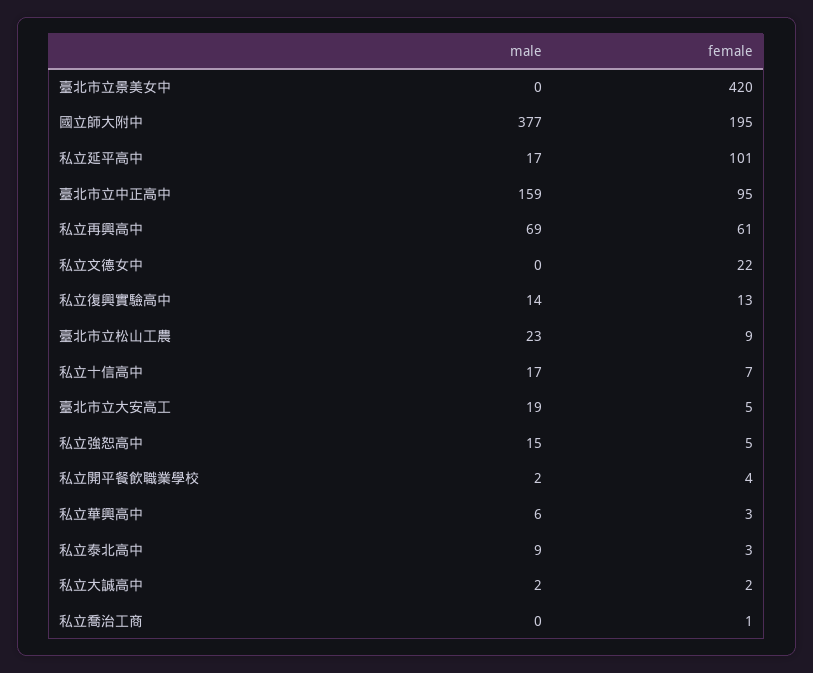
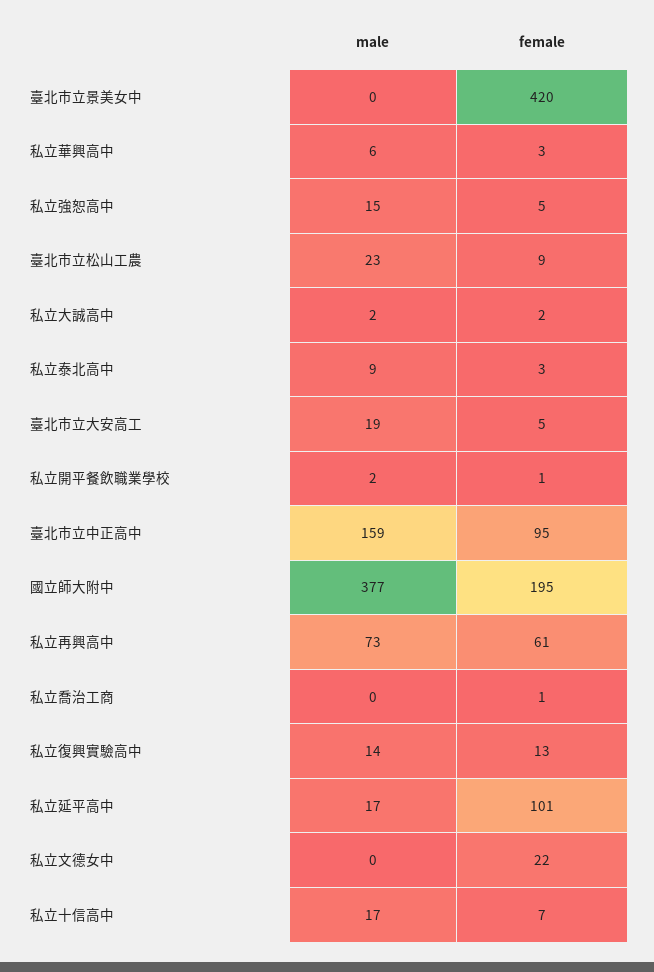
male, 私立再興高中: 69 -> 73
female, 私立開平餐飲職業學校: 4 -> 1

